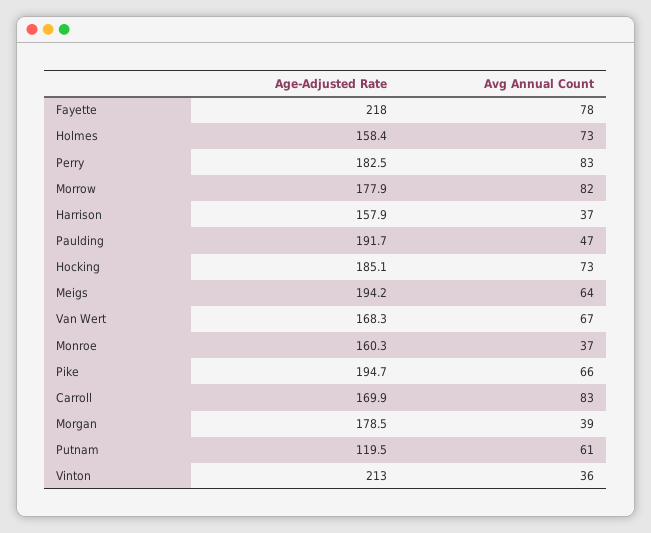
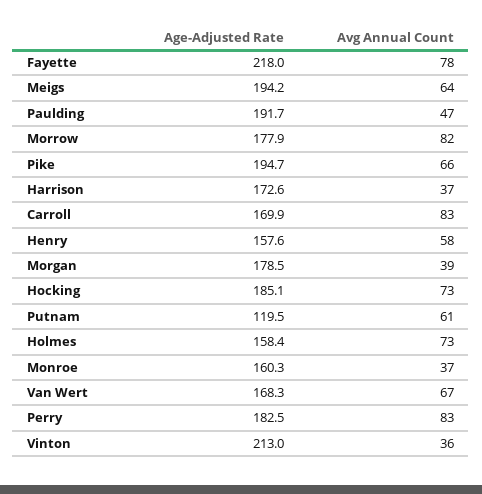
Age-Adjusted Rate, Harrison: 157.9 -> 172.6
Age-Adjusted Rate, Henry: none -> 157.6
Avg Annual Count, Henry: none -> 58

